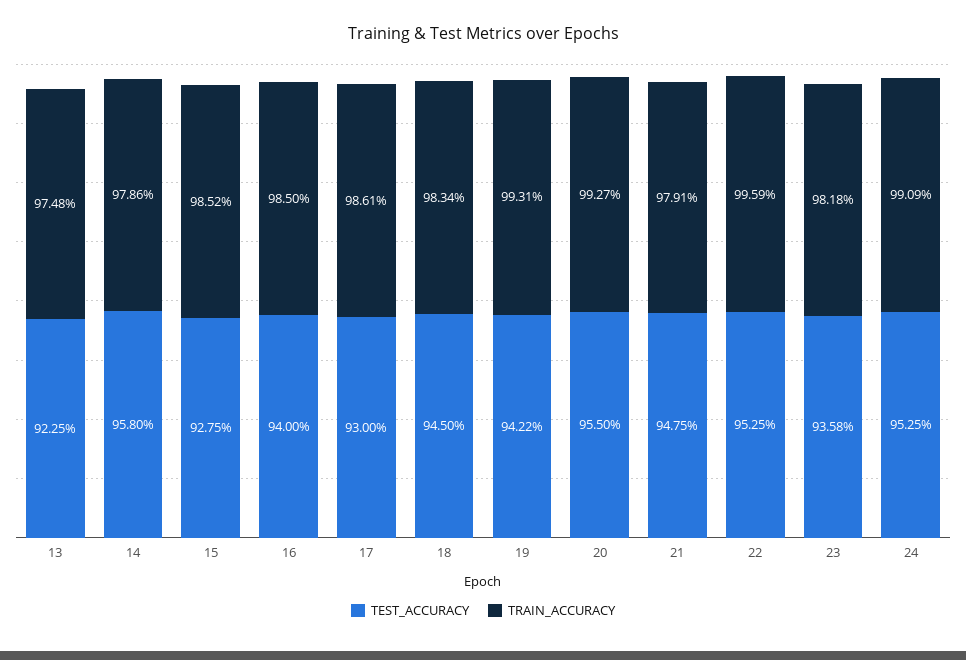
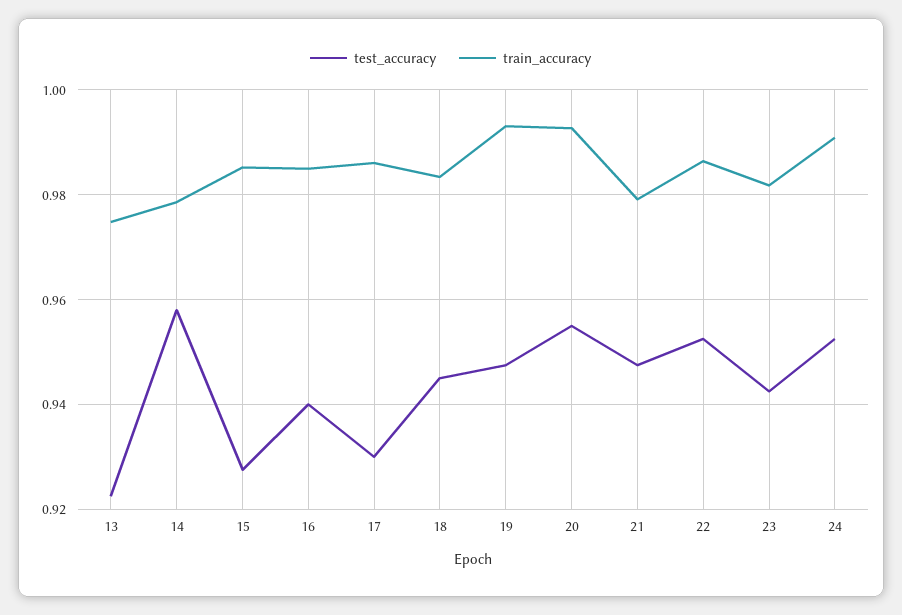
TEST_ACCURACY, 19: 0.9422 -> 0.948
TRAIN_ACCURACY, 22: 0.9959 -> 0.986
TEST_ACCURACY, 23: 0.9358 -> 0.942

